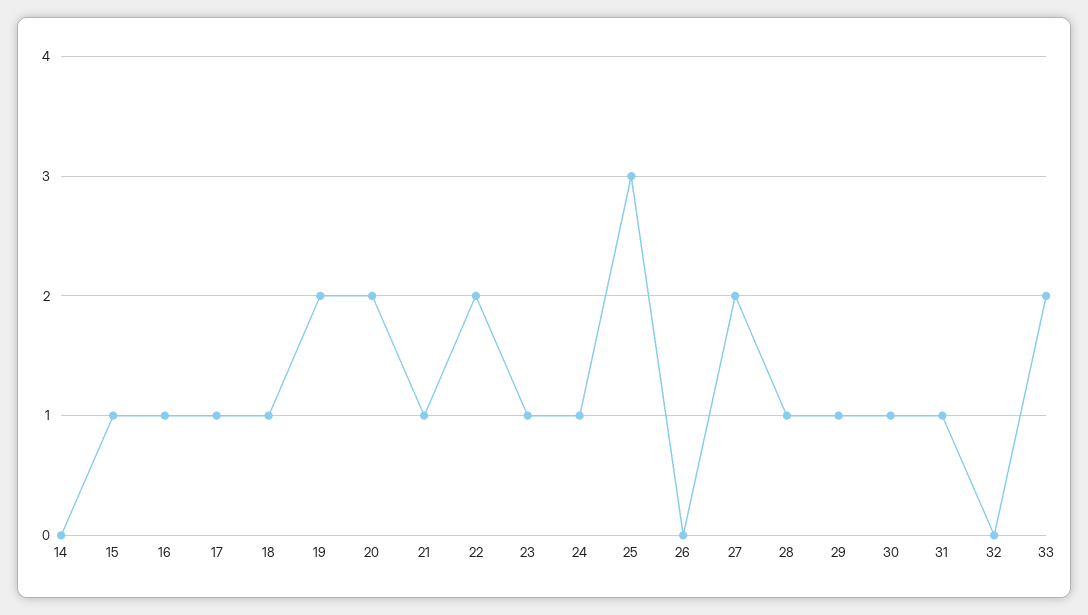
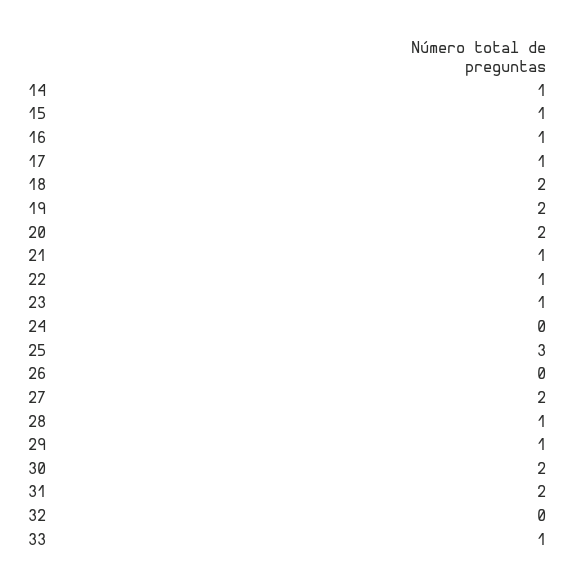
14: 0 -> 1
18: 1 -> 2
22: 2 -> 1
24: 1 -> 0
30: 1 -> 2
31: 1 -> 2
33: 2 -> 1

